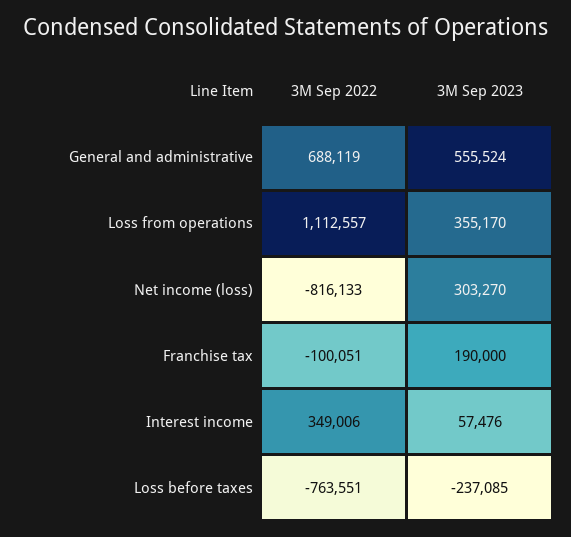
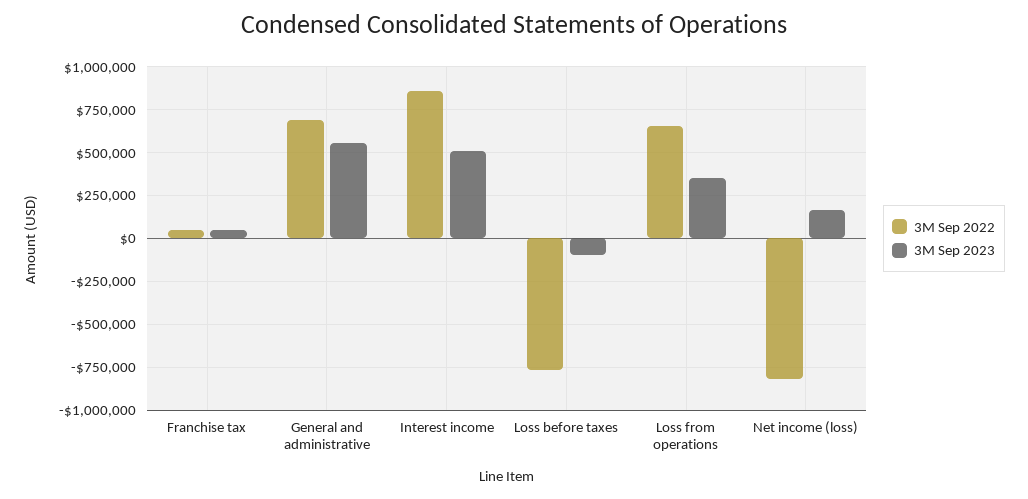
3M Sep 2022, Loss from operations: 1112557 -> 650000
3M Sep 2023, Net income (loss): 303270 -> 150000
3M Sep 2022, Franchise tax: -100051 -> 50000
3M Sep 2023, Franchise tax: 190000 -> 50000
3M Sep 2022, Interest income: 349006 -> 850000
3M Sep 2023, Interest income: 57476 -> 500000
3M Sep 2023, Loss before taxes: -237085 -> -100000

